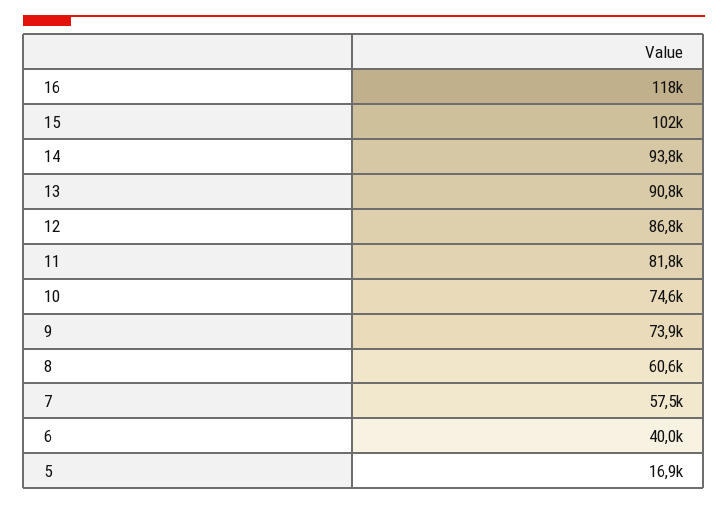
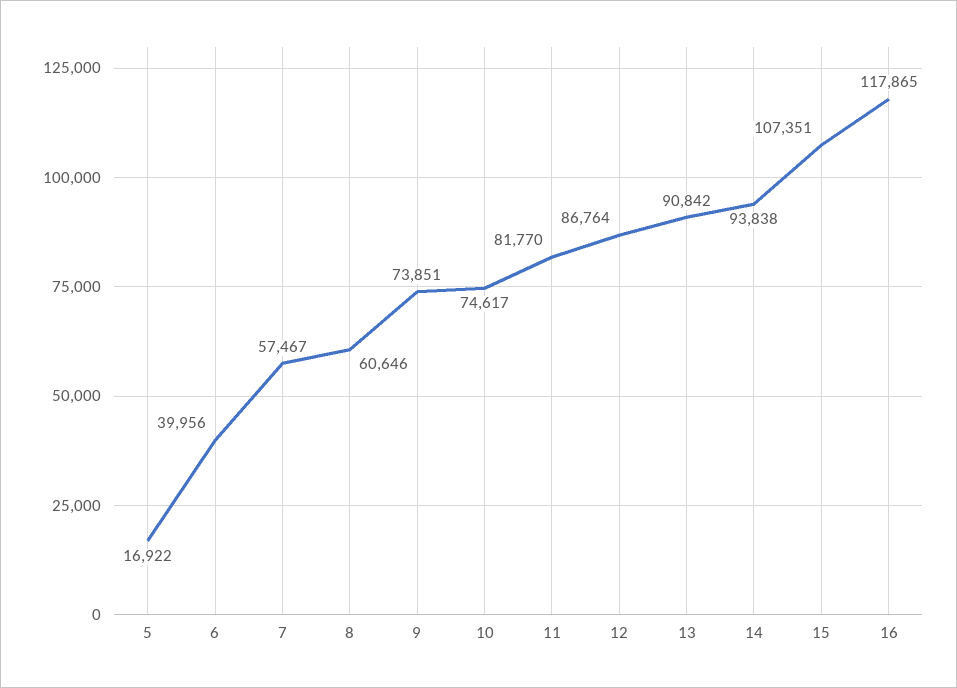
15: 102000 -> 107351

